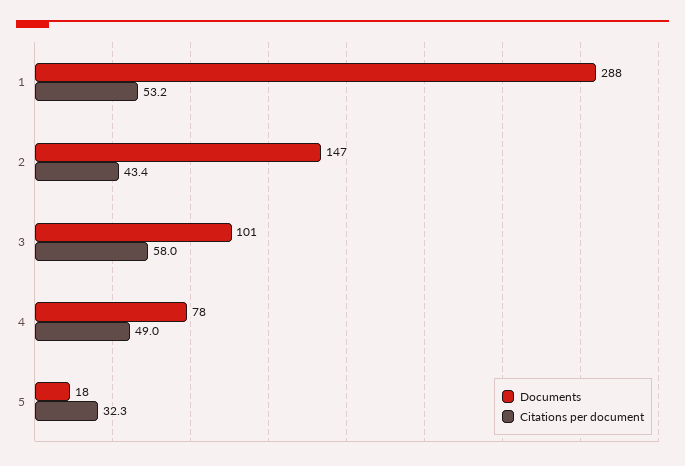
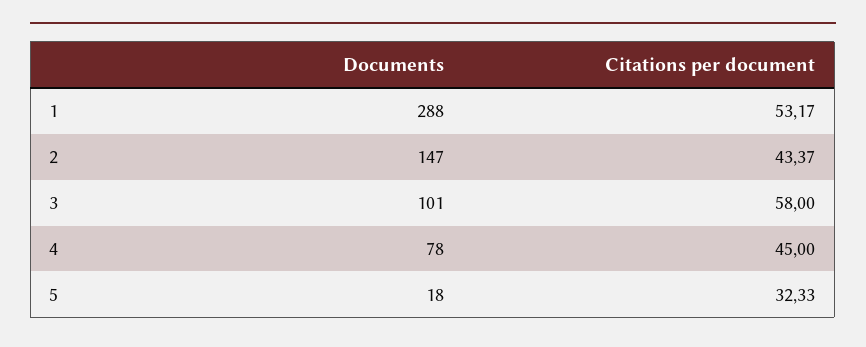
Citations per document, 4: 49 -> 45

